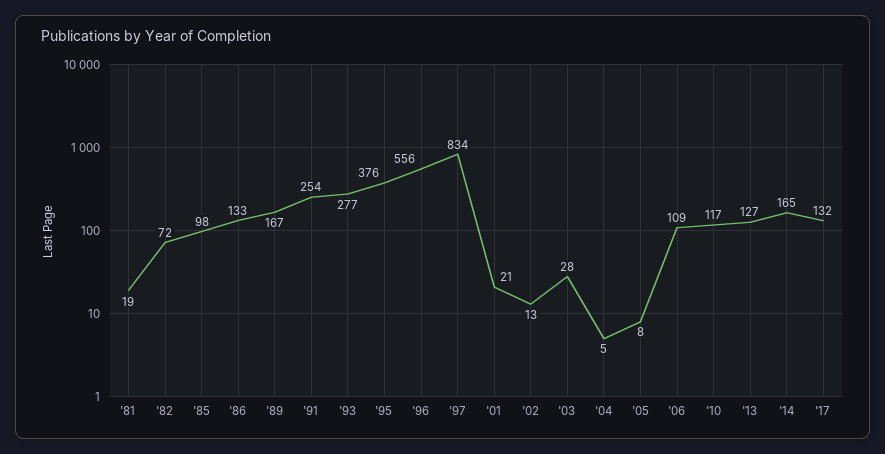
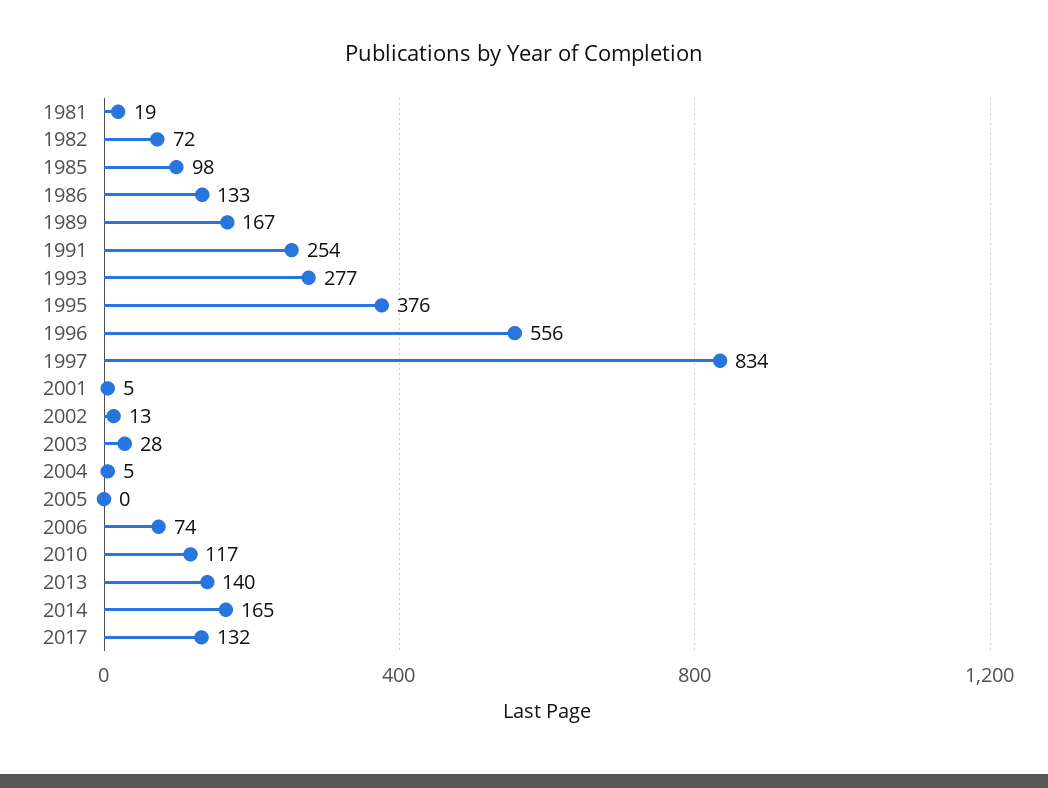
'01: 21 -> 5
'05: 8 -> 0
'06: 109 -> 74
'13: 127 -> 140

